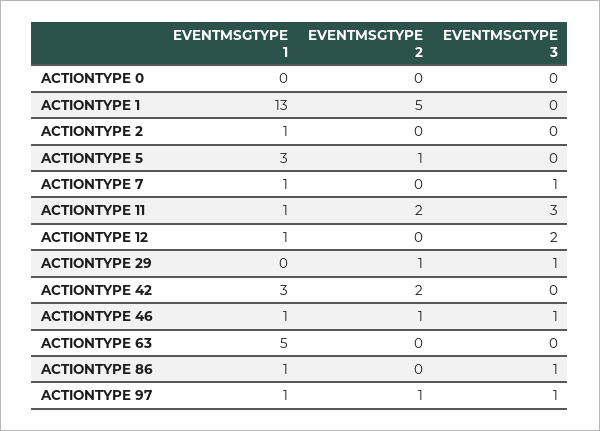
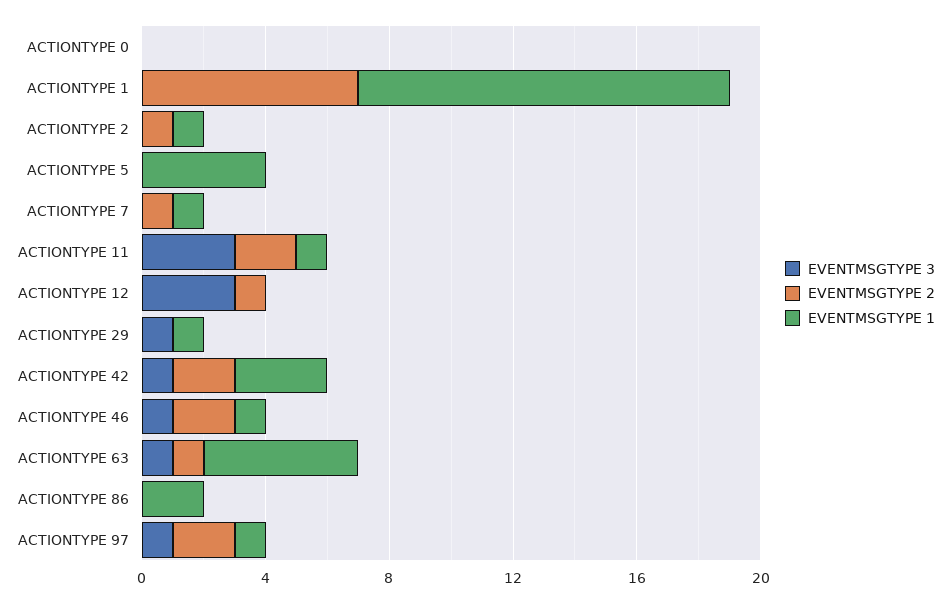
EVENTMSGTYPE 1, ACTIONTYPE 1: 13 -> 12
EVENTMSGTYPE 2, ACTIONTYPE 1: 5 -> 7
EVENTMSGTYPE 2, ACTIONTYPE 2: 0 -> 1
EVENTMSGTYPE 1, ACTIONTYPE 5: 3 -> 4
EVENTMSGTYPE 2, ACTIONTYPE 5: 1 -> 0
EVENTMSGTYPE 2, ACTIONTYPE 7: 0 -> 1
EVENTMSGTYPE 3, ACTIONTYPE 7: 1 -> 0
EVENTMSGTYPE 1, ACTIONTYPE 12: 1 -> 0
EVENTMSGTYPE 2, ACTIONTYPE 12: 0 -> 1
EVENTMSGTYPE 3, ACTIONTYPE 12: 2 -> 3
EVENTMSGTYPE 1, ACTIONTYPE 29: 0 -> 1
EVENTMSGTYPE 2, ACTIONTYPE 29: 1 -> 0
EVENTMSGTYPE 3, ACTIONTYPE 42: 0 -> 1
EVENTMSGTYPE 2, ACTIONTYPE 46: 1 -> 2
EVENTMSGTYPE 2, ACTIONTYPE 63: 0 -> 1
EVENTMSGTYPE 3, ACTIONTYPE 63: 0 -> 1
EVENTMSGTYPE 1, ACTIONTYPE 86: 1 -> 2
EVENTMSGTYPE 3, ACTIONTYPE 86: 1 -> 0
EVENTMSGTYPE 2, ACTIONTYPE 97: 1 -> 2

